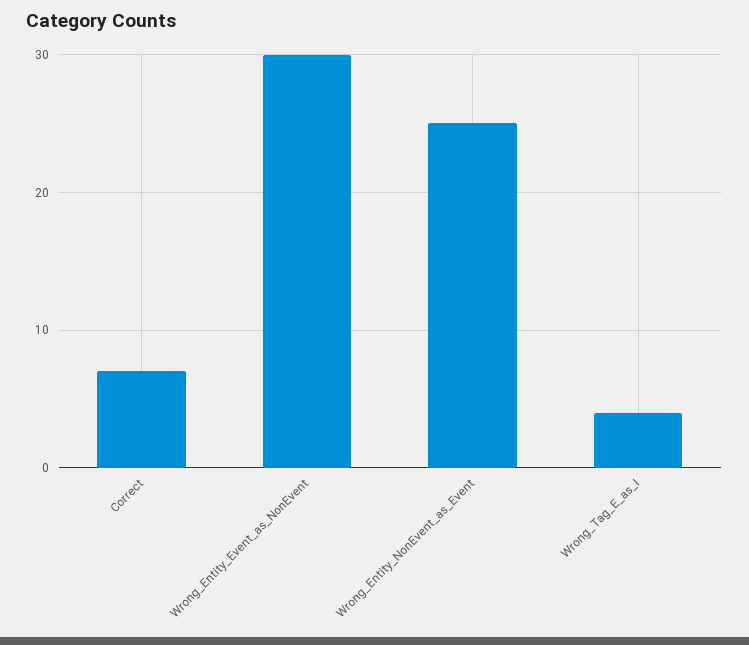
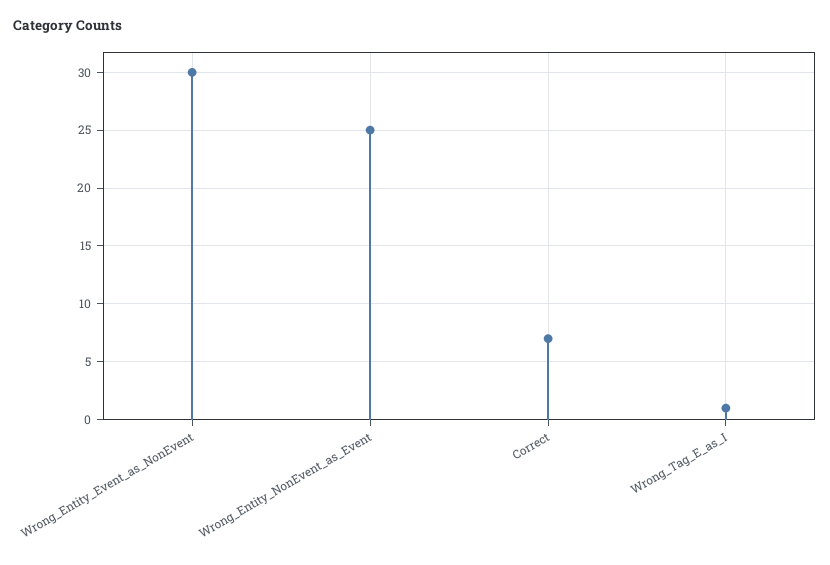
Wrong_Tag_E_as_I: 4 -> 1

